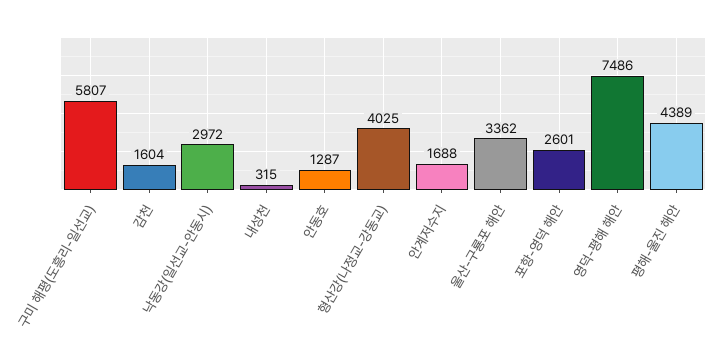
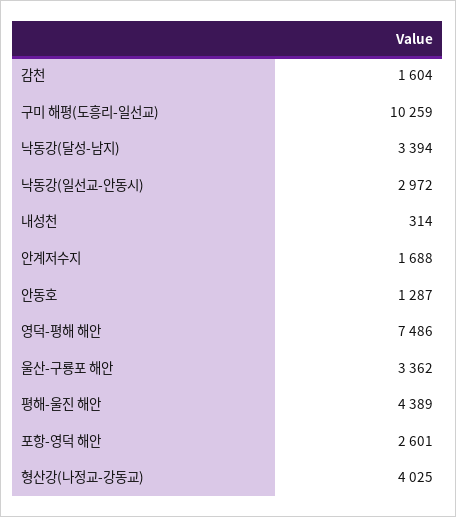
구미 해평(도흥리-일선교): 5807 -> 10259
내성천: 315 -> 314
낙동강(달성-남지): none -> 3394

